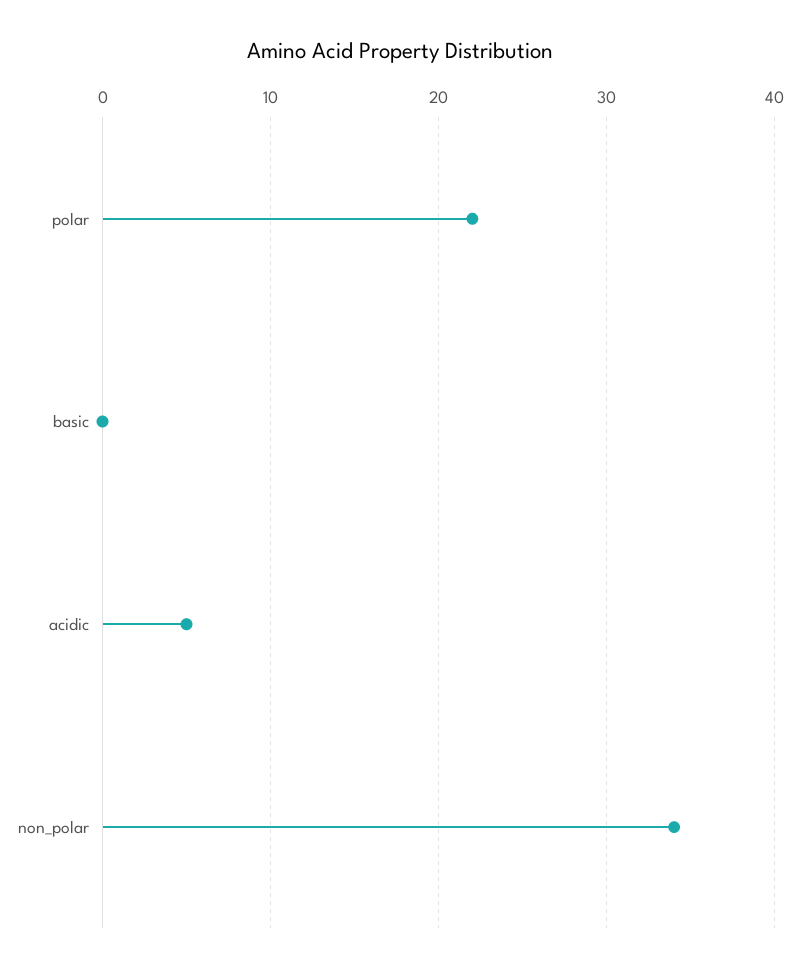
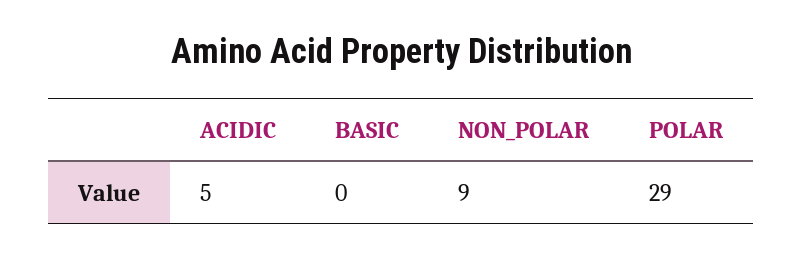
polar: 22 -> 29
non_polar: 34 -> 9

